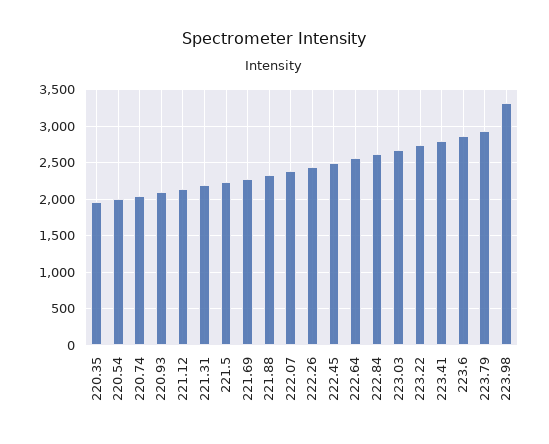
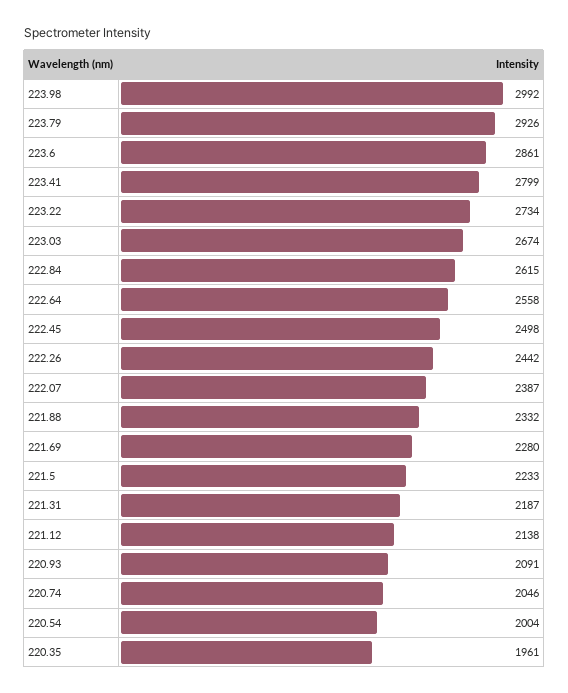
223.98: 3300 -> 2992

